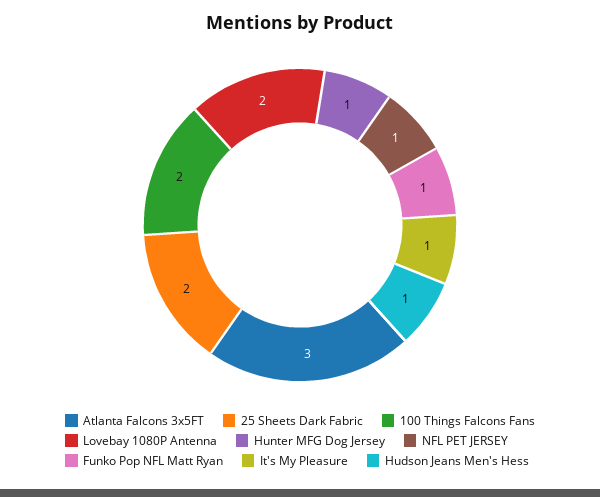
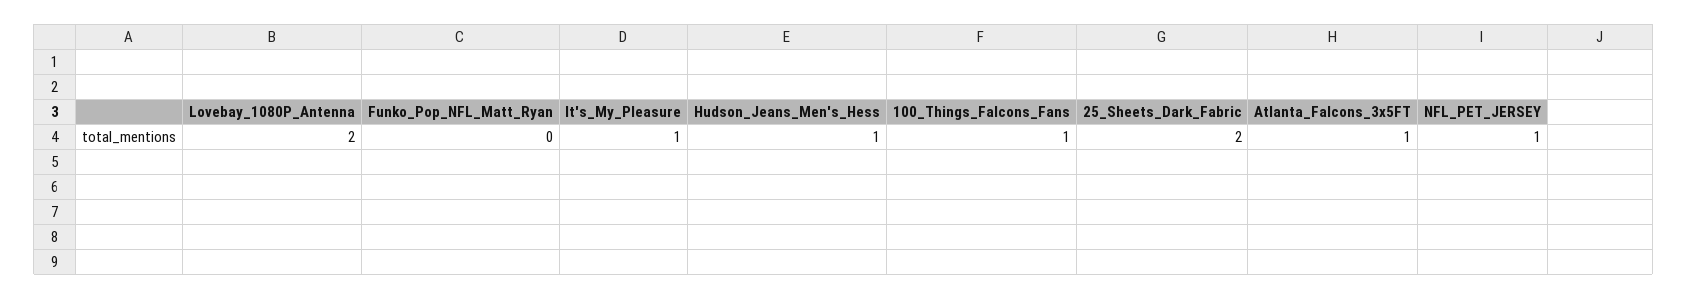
Atlanta Falcons 3x5FT: 3 -> 1
100 Things Falcons Fans: 2 -> 1
Hunter MFG Dog Jersey: 1 -> none
Funko Pop NFL Matt Ryan: 1 -> 0

